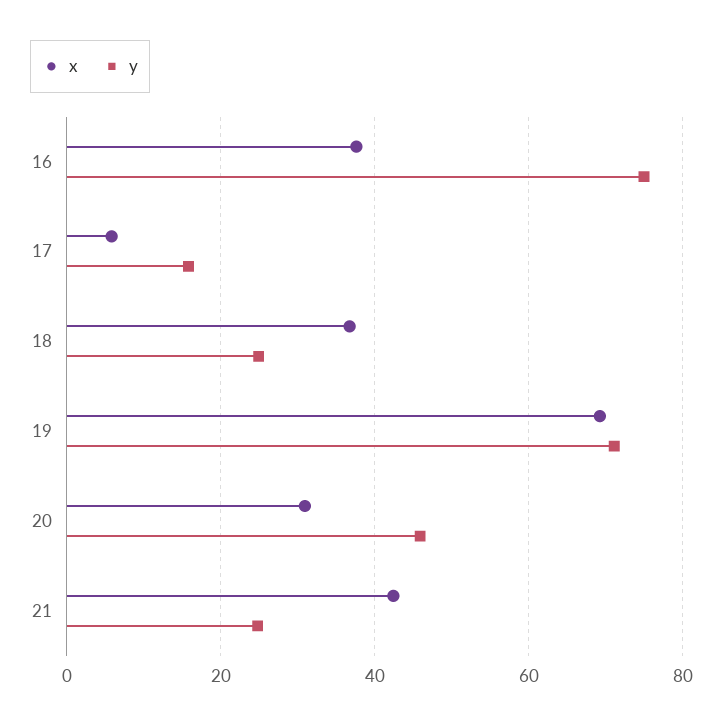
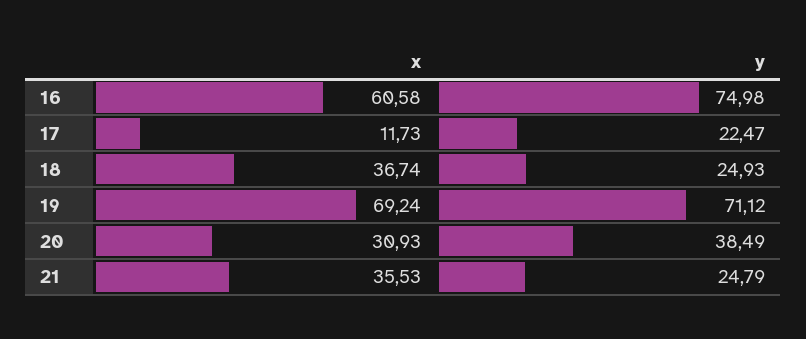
x, 16: 38 -> 60.58
x, 17: 6 -> 11.73
y, 17: 16 -> 22.47
y, 20: 46 -> 38.49
x, 21: 42 -> 35.53

